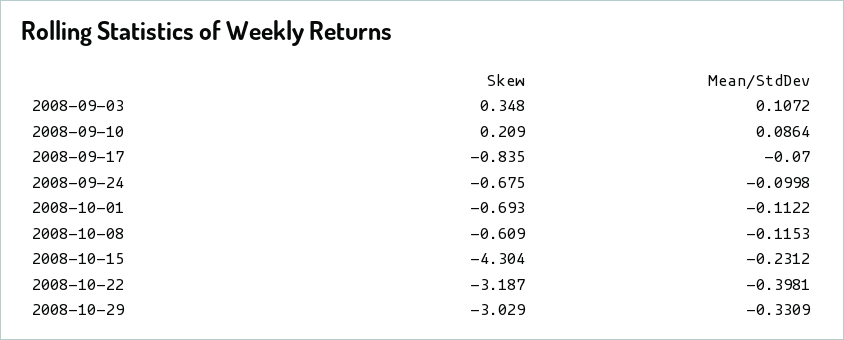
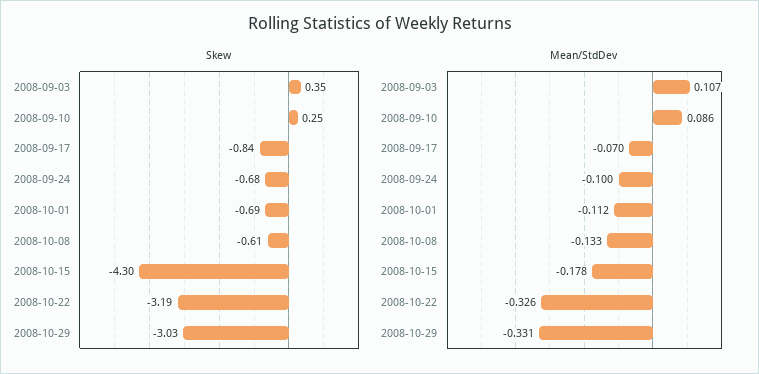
Skew, 2008-09-10: 0.209 -> 0.25
Mean/StdDev, 2008-10-08: -0.1153 -> -0.133
Mean/StdDev, 2008-10-15: -0.2312 -> -0.178
Mean/StdDev, 2008-10-22: -0.3981 -> -0.326

